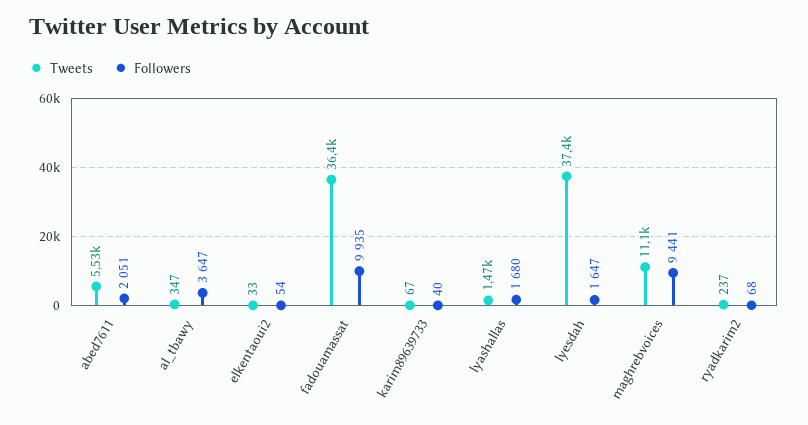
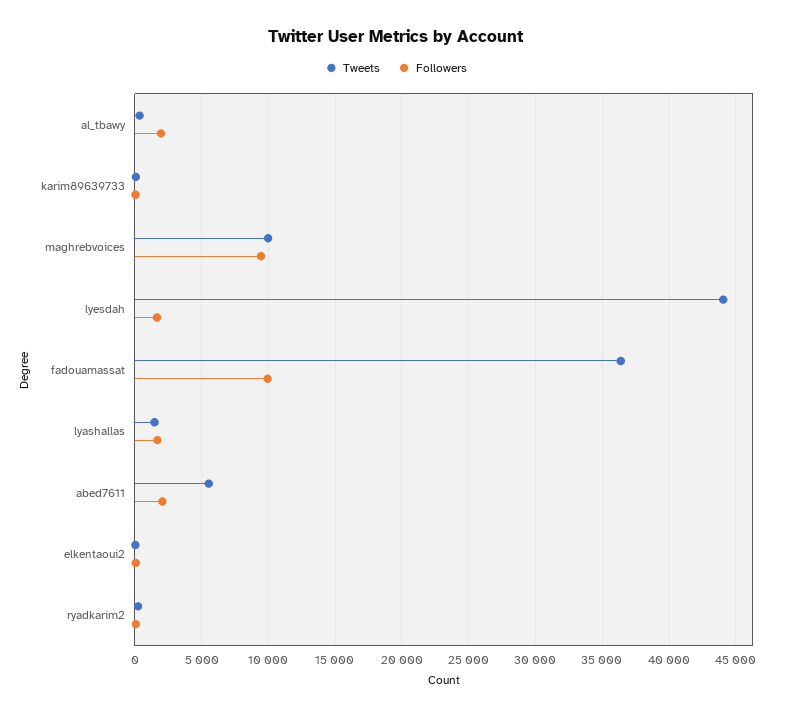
Followers, al_tbawy: 3647 -> 2000
Tweets, lyesdah: 37400 -> 44000
Tweets, maghrebvoices: 11100 -> 10000

